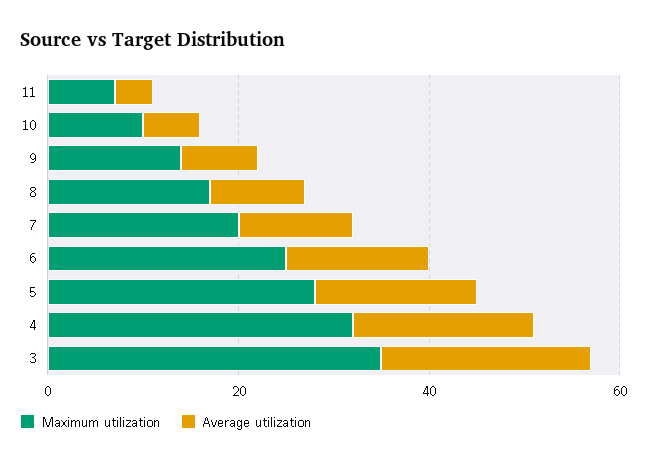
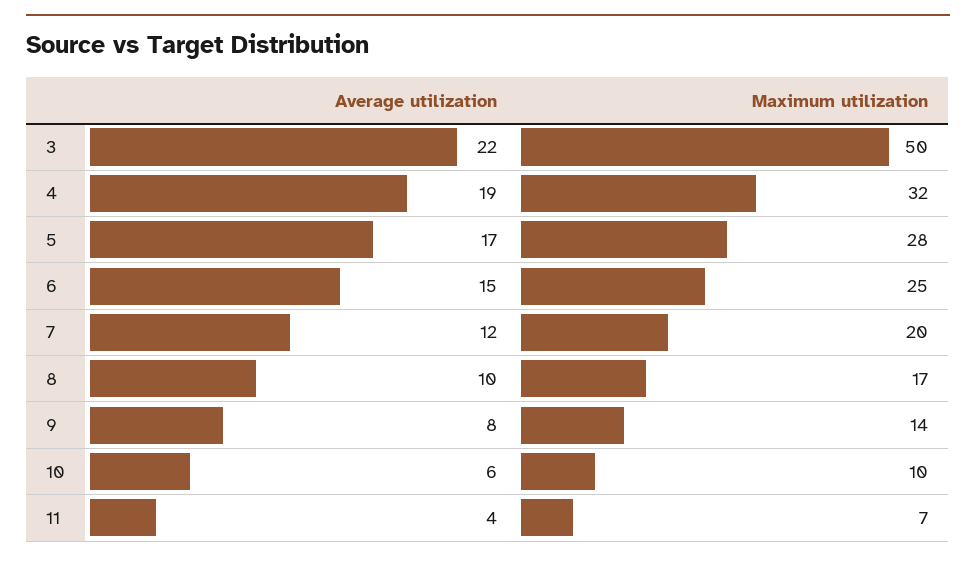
Maximum utilization, 3: 35 -> 50

